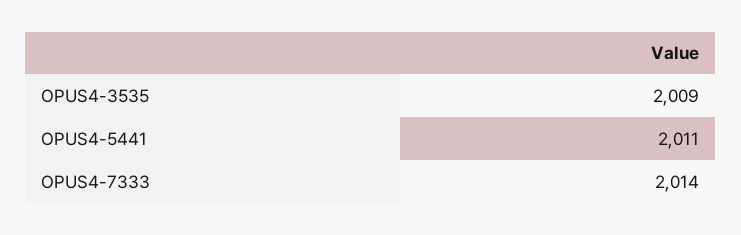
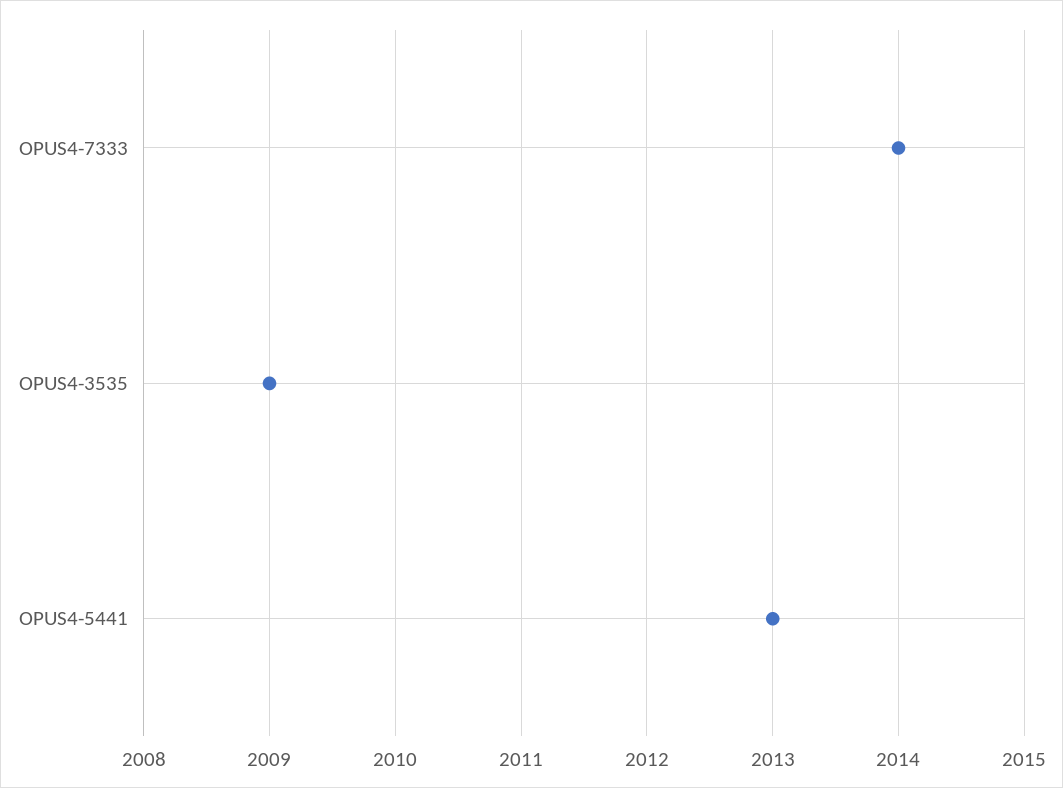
OPUS4-5441: 2011 -> 2013

